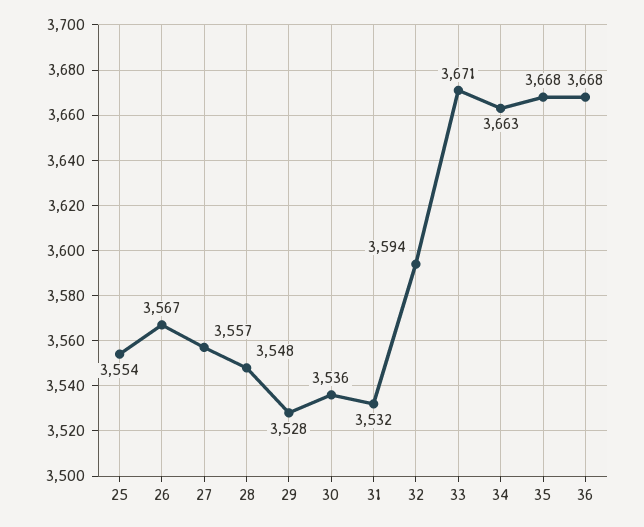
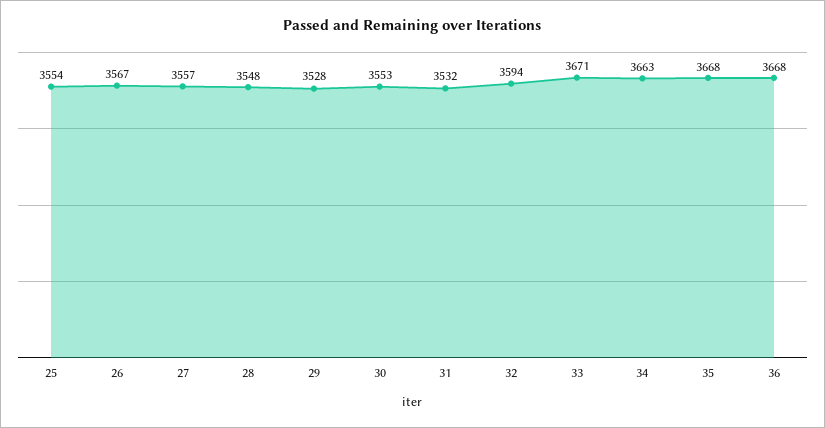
30: 3536 -> 3553

